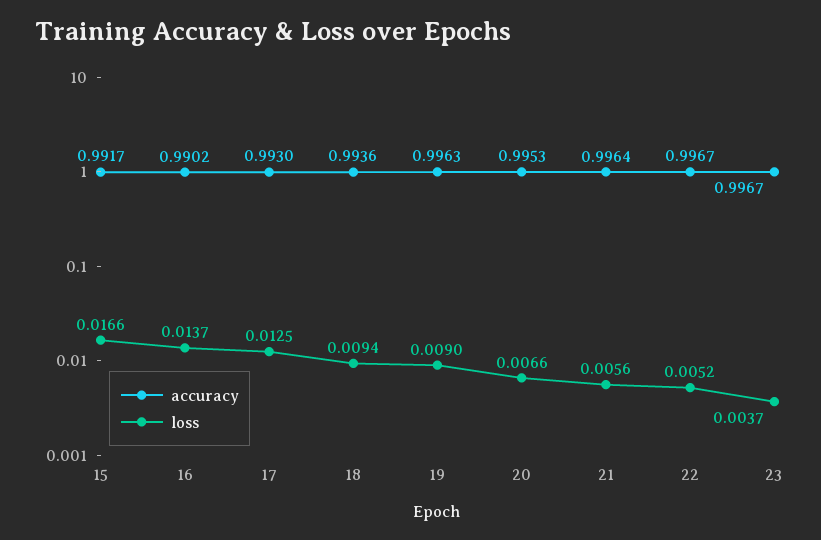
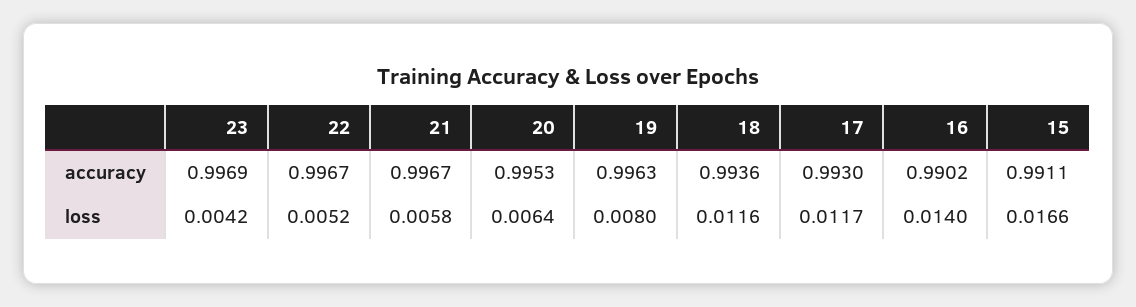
accuracy, 15: 0.9917 -> 0.9911
loss, 16: 0.0137 -> 0.014
loss, 17: 0.0125 -> 0.0117
loss, 18: 0.0094 -> 0.0116
loss, 19: 0.009 -> 0.008
loss, 20: 0.0066 -> 0.0064
accuracy, 21: 0.9964 -> 0.9967
loss, 21: 0.0056 -> 0.0058
accuracy, 23: 0.9967 -> 0.9969
loss, 23: 0.0037 -> 0.0042

